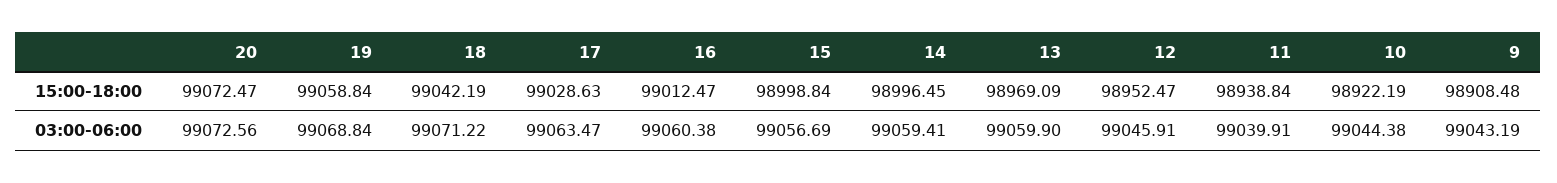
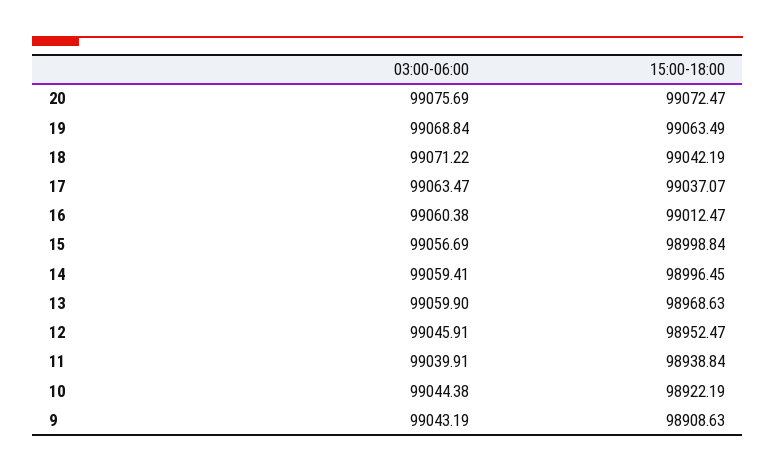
19, 15:00-18:00: 99058.84 -> 99063.49
17, 15:00-18:00: 99028.63 -> 99037.07
13, 15:00-18:00: 98969.09 -> 98968.63
9, 15:00-18:00: 98908.48 -> 98908.63
20, 03:00-06:00: 99072.56 -> 99075.69

